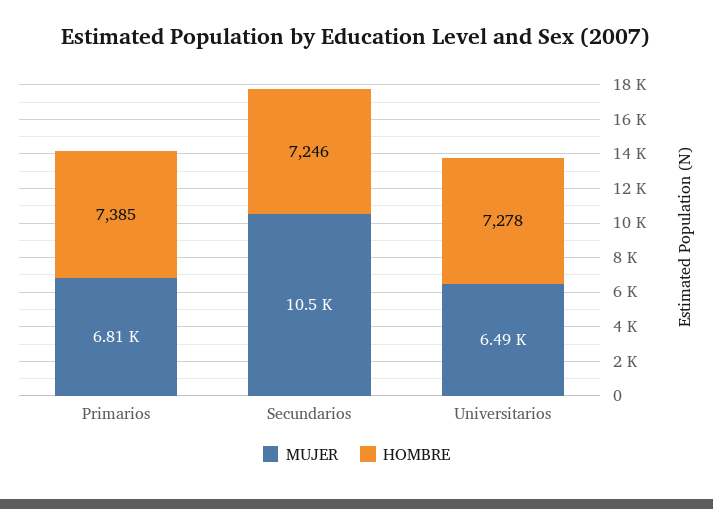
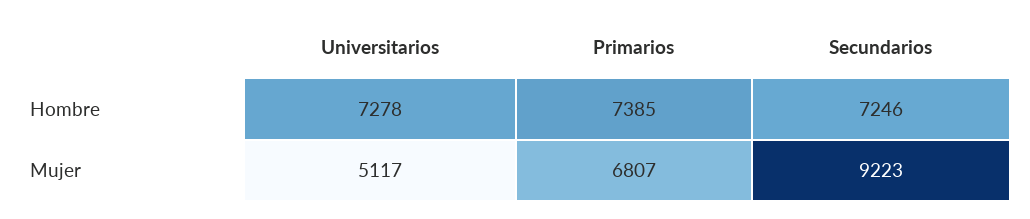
MUJER, Secundarios: 10500 -> 9223
MUJER, Universitarios: 6490 -> 5117

